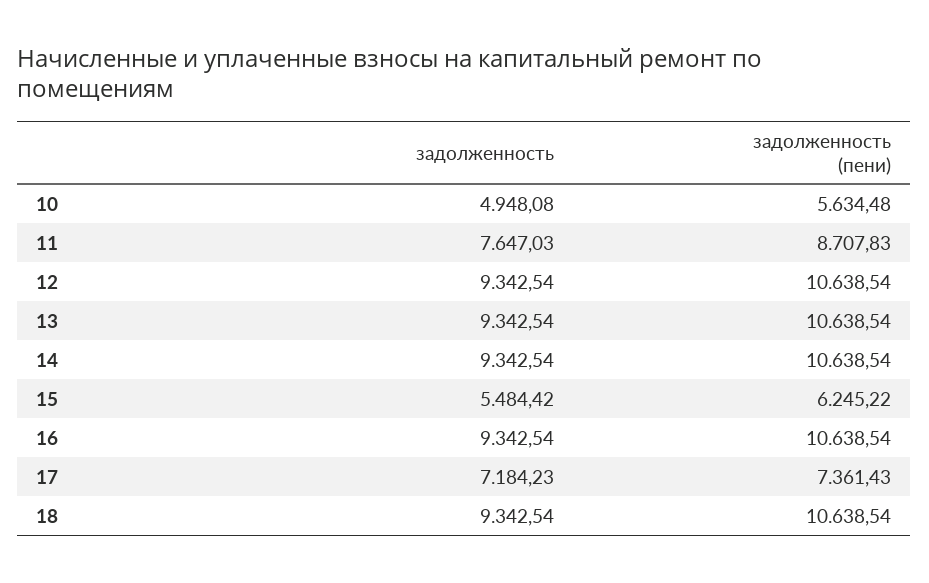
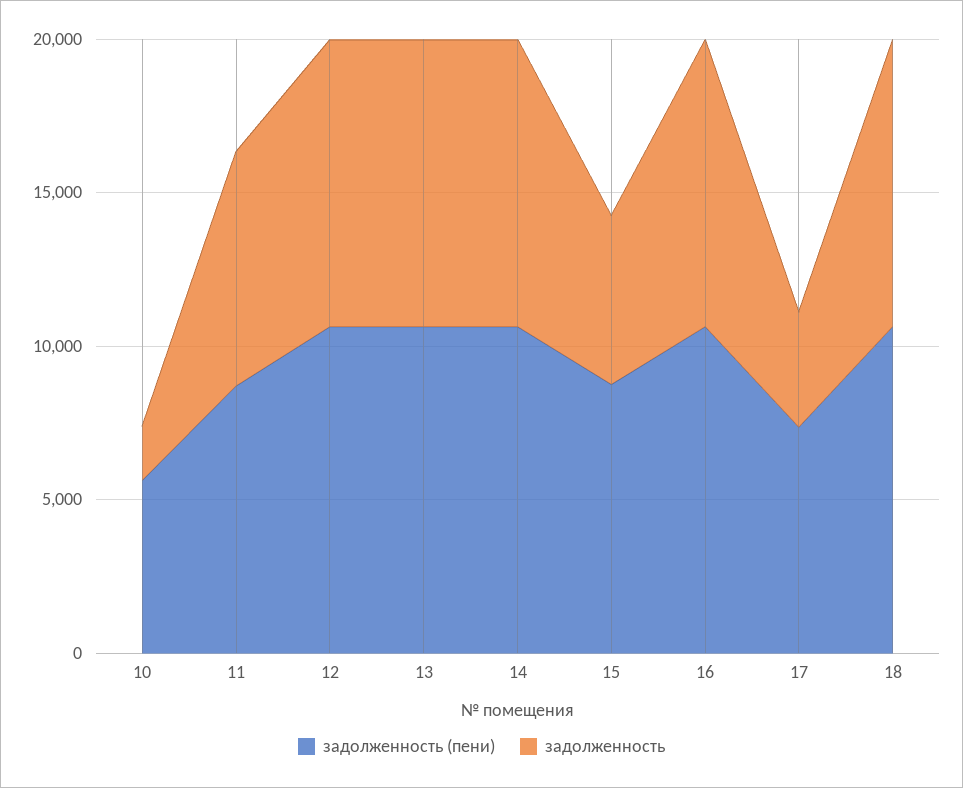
задолженность, 10: 4948.08 -> 2000
задолженность (пени), 15: 6245.22 -> 9000
задолженность, 17: 7184.23 -> 4000

